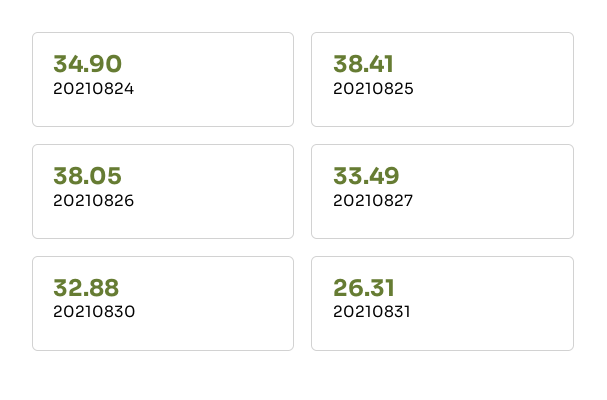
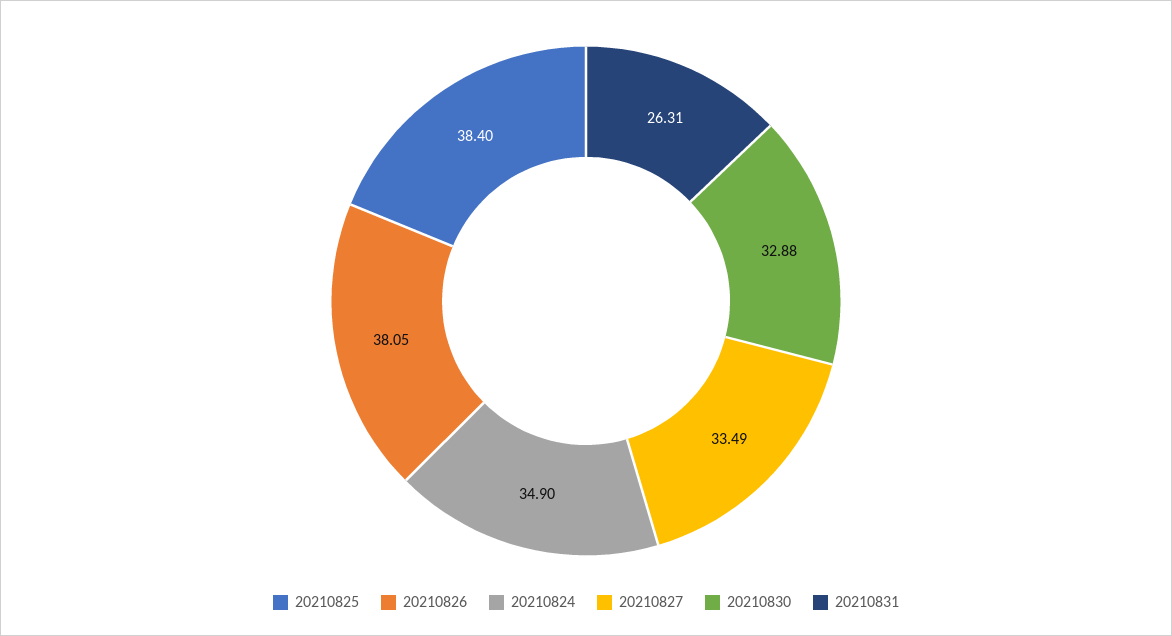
20210825: 38.41 -> 38.4

